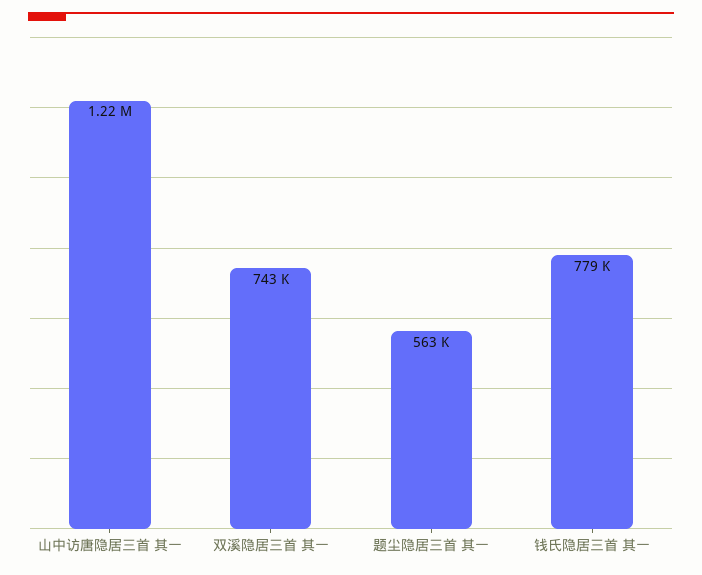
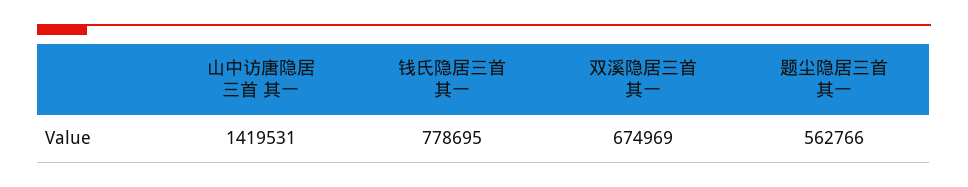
山中访唐隐居三首 其一: 1220000 -> 1419531
双溪隐居三首 其一: 743000 -> 674969

